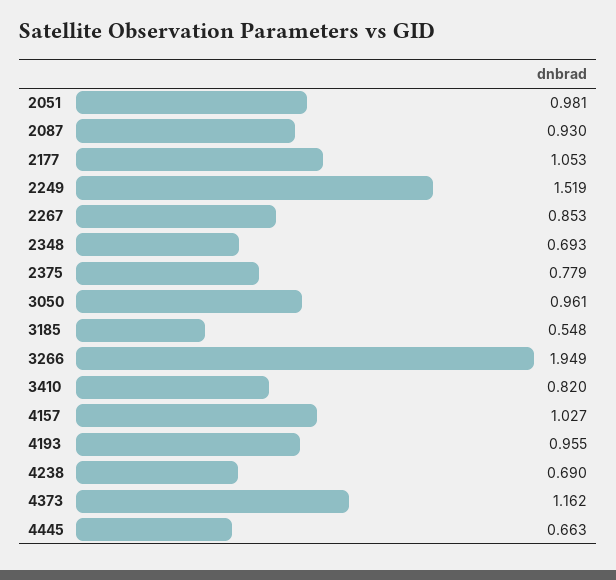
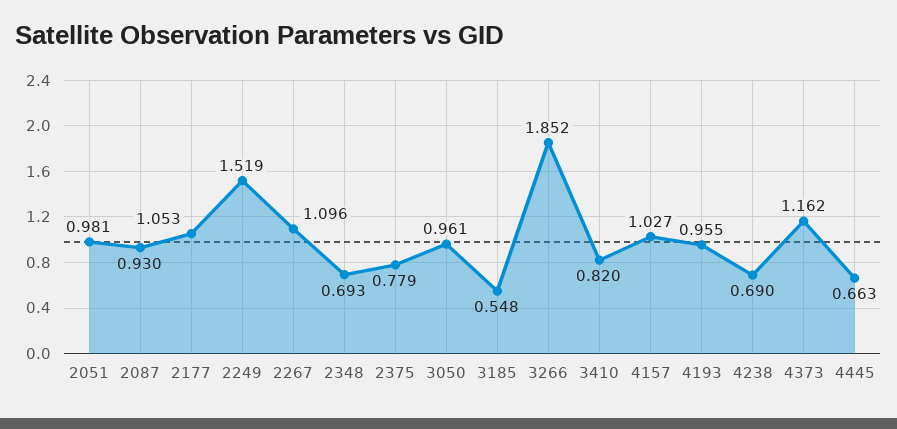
2267: 0.853 -> 1.096
3266: 1.949 -> 1.852

